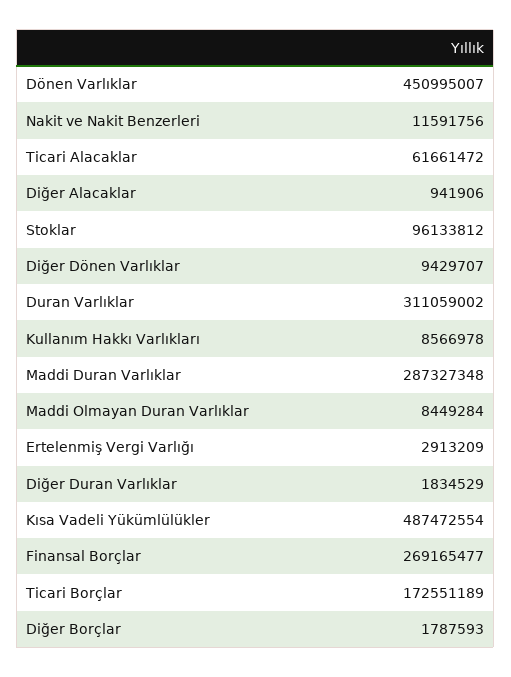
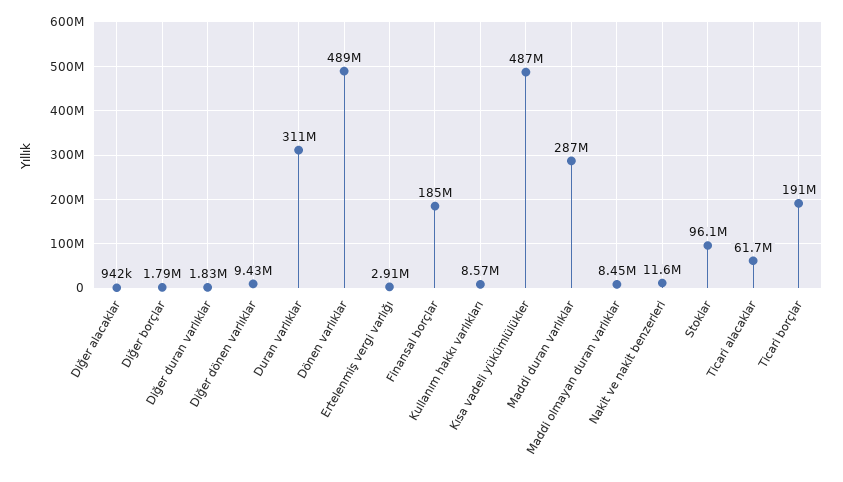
Dönen Varlıklar: 450995007 -> 489000000
Finansal Borçlar: 269165477 -> 185000000
Ticari Borçlar: 172551189 -> 191000000

